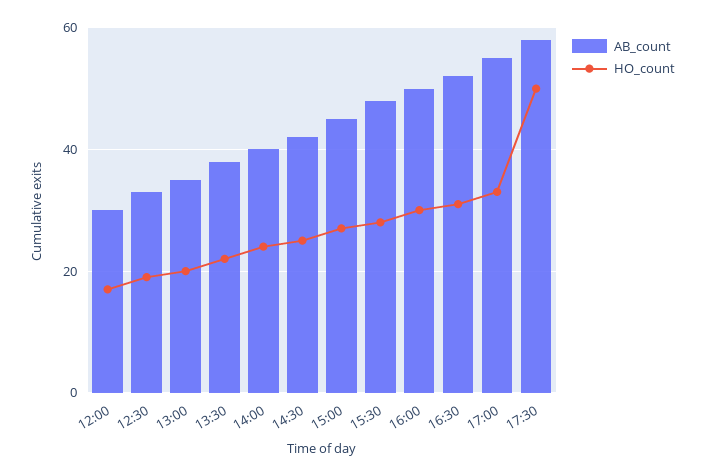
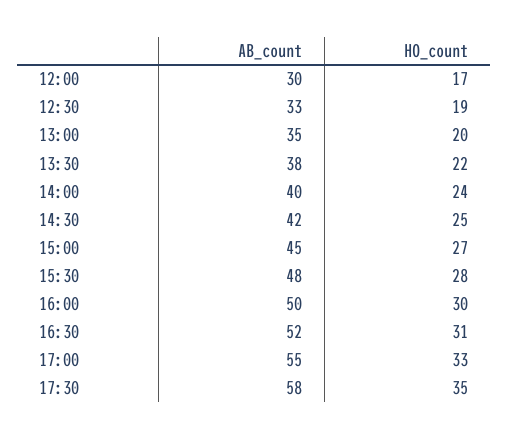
HO_count, 17:30: 50 -> 35

